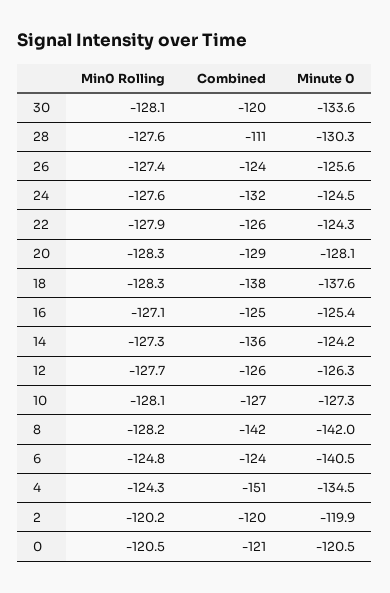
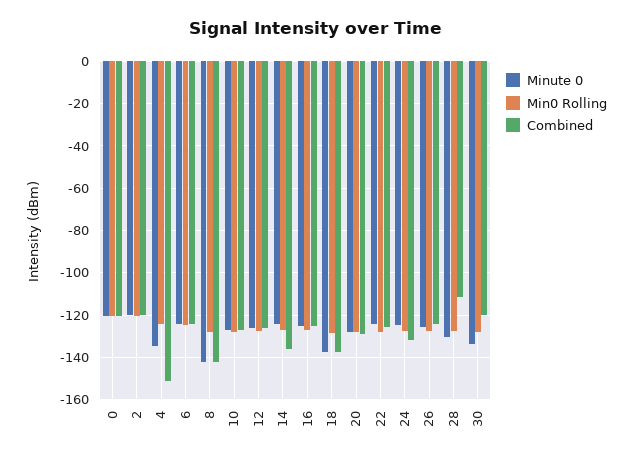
Minute 0, 6: -140.5 -> -125

